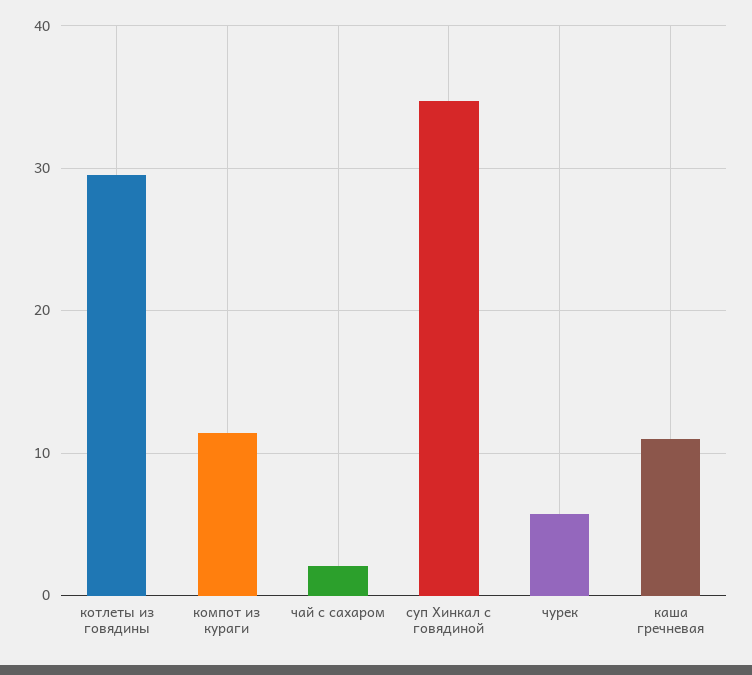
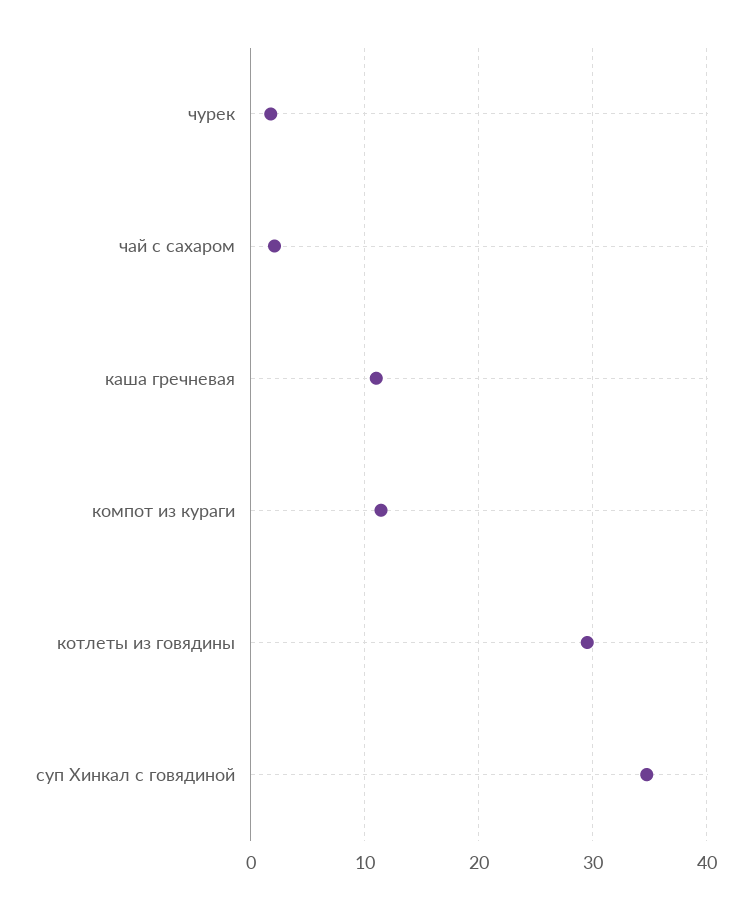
чурек: 6 -> 2

